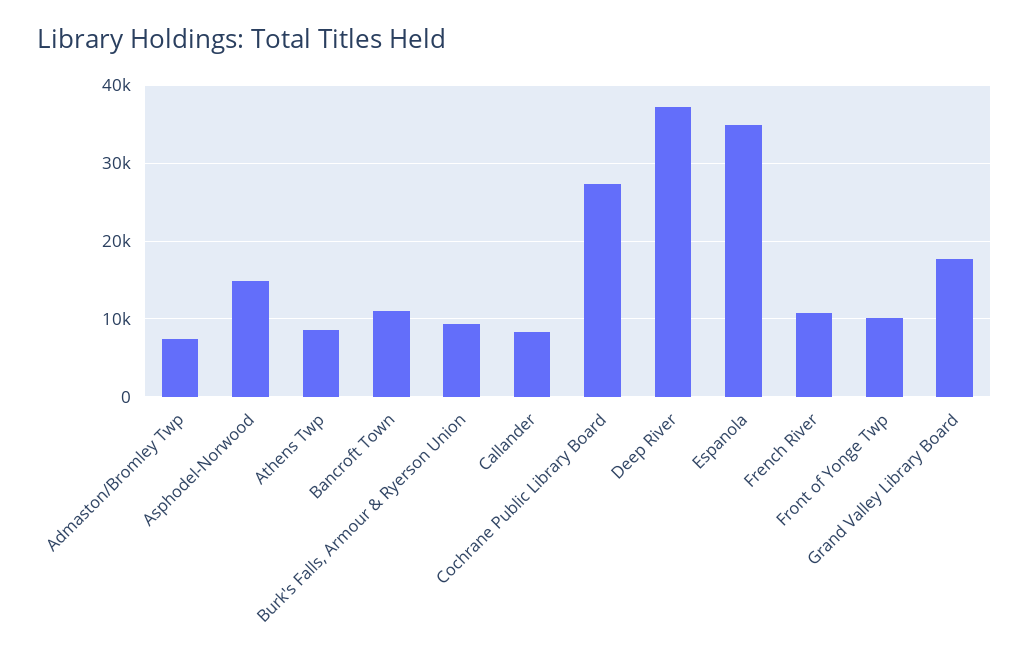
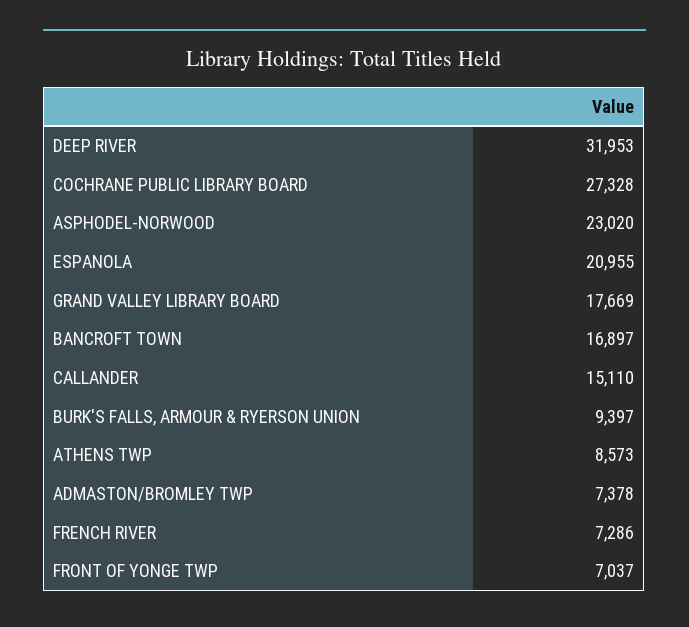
Asphodel-Norwood: 15000 -> 23020
Bancroft Town: 11000 -> 16897
Callander: 8000 -> 15110
Deep River: 37000 -> 31953
Espanola: 35000 -> 20955
French River: 11000 -> 7286
Front of Yonge Twp: 10000 -> 7037

